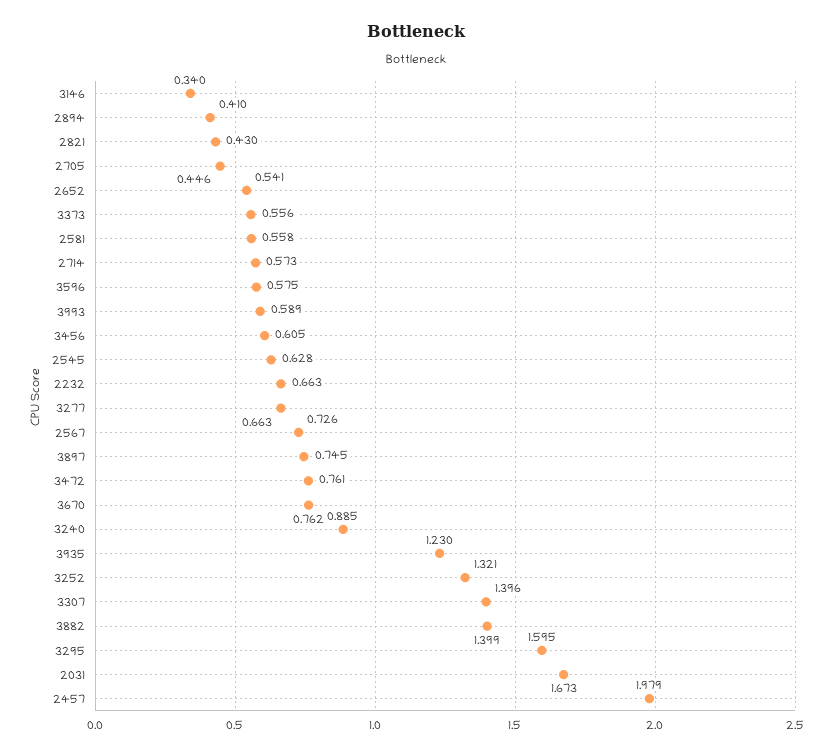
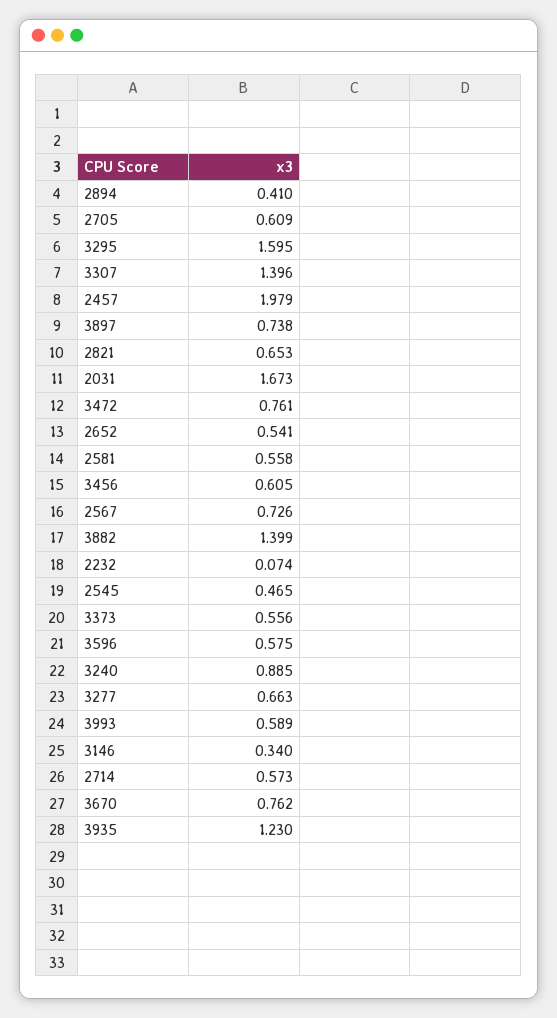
2821: 0.43 -> 0.653
2705: 0.446 -> 0.609
2545: 0.628 -> 0.465
2232: 0.663 -> 0.074
3897: 0.745 -> 0.738
3252: 1.321 -> none

